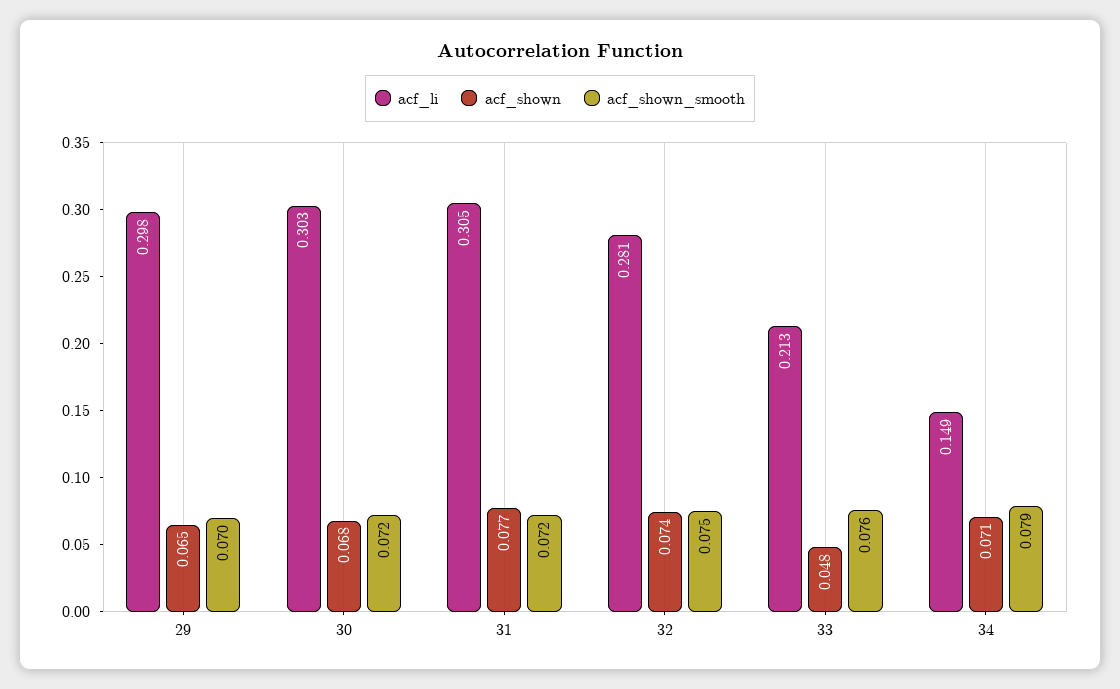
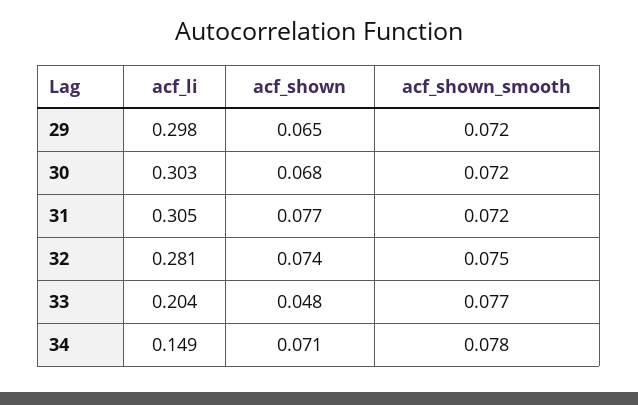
acf_shown_smooth, 29: 0.07 -> 0.072
acf_li, 33: 0.213 -> 0.204
acf_shown_smooth, 33: 0.076 -> 0.077
acf_shown_smooth, 34: 0.079 -> 0.078

